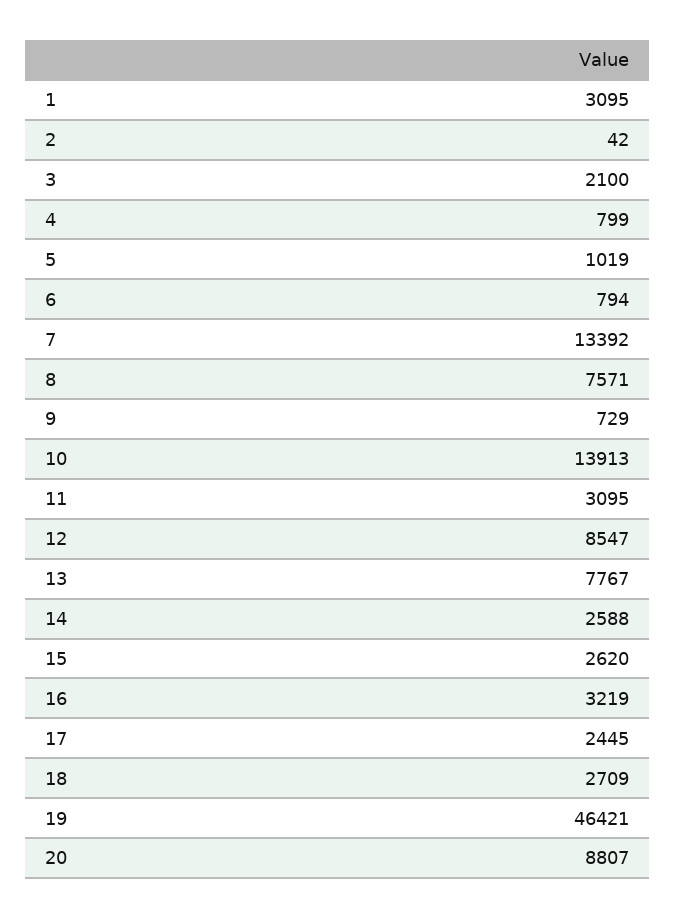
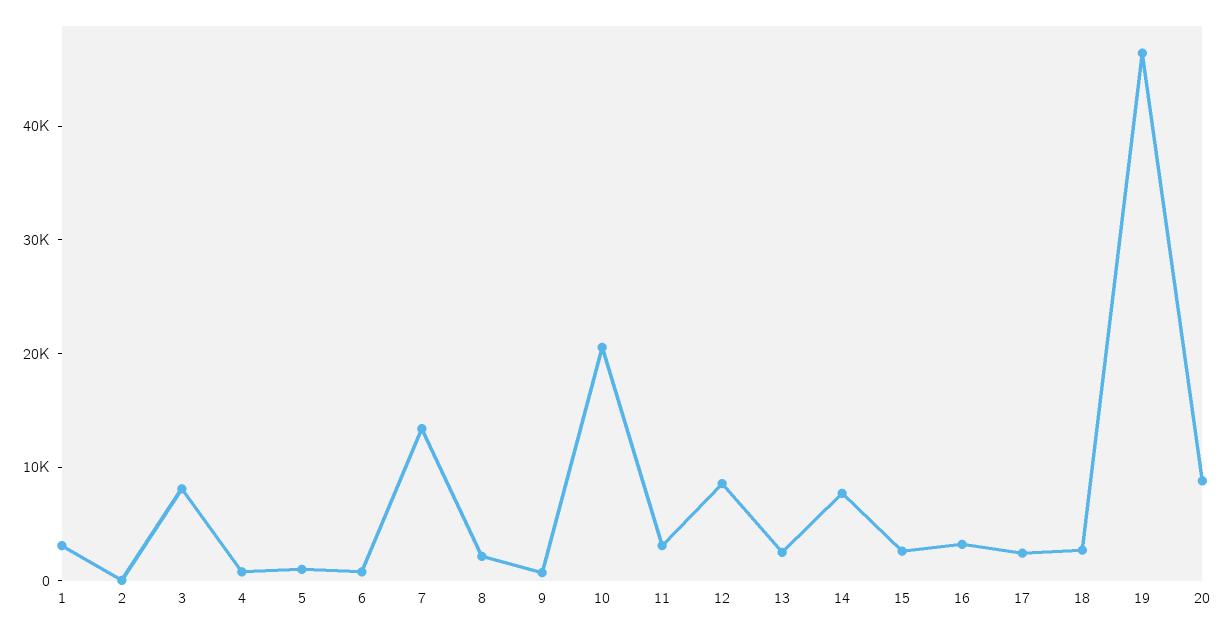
3: 2100 -> 8000
8: 7571 -> 2000
10: 13913 -> 20000
13: 7767 -> 2000
14: 2588 -> 8000

